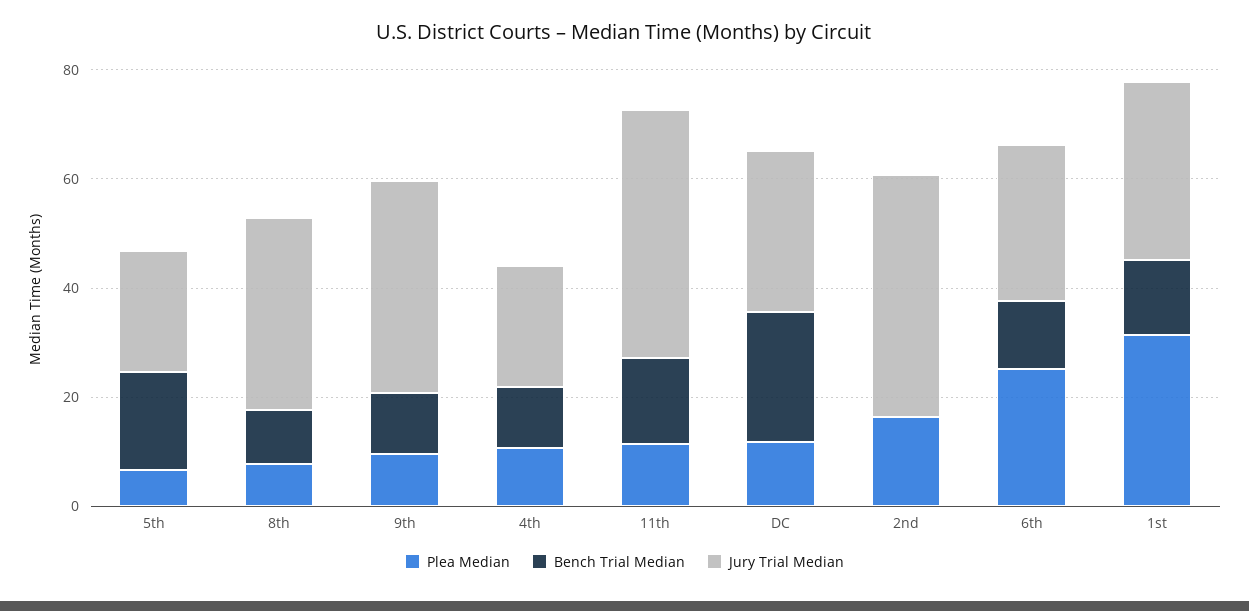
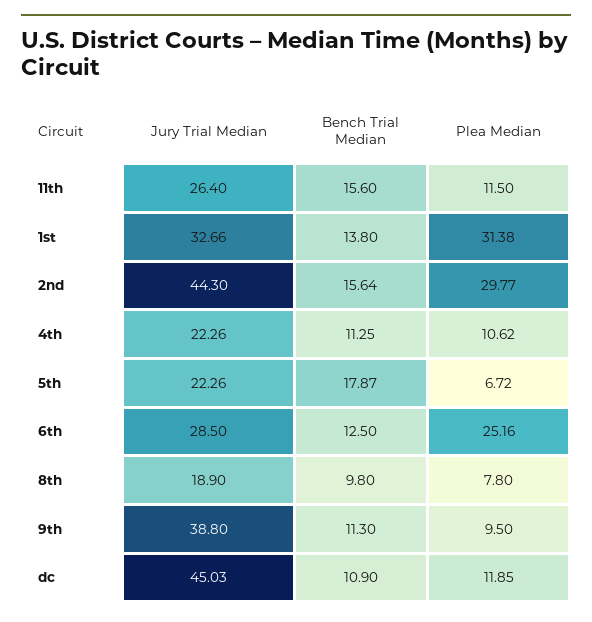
Jury Trial Median, 8th: 35 -> 18.9
Jury Trial Median, 11th: 45 -> 26.4
Bench Trial Median, DC: 25 -> 10.9
Jury Trial Median, DC: 30 -> 45.03
Plea Median, 2nd: 15 -> 29.77
Bench Trial Median, 2nd: 0 -> 15.64

